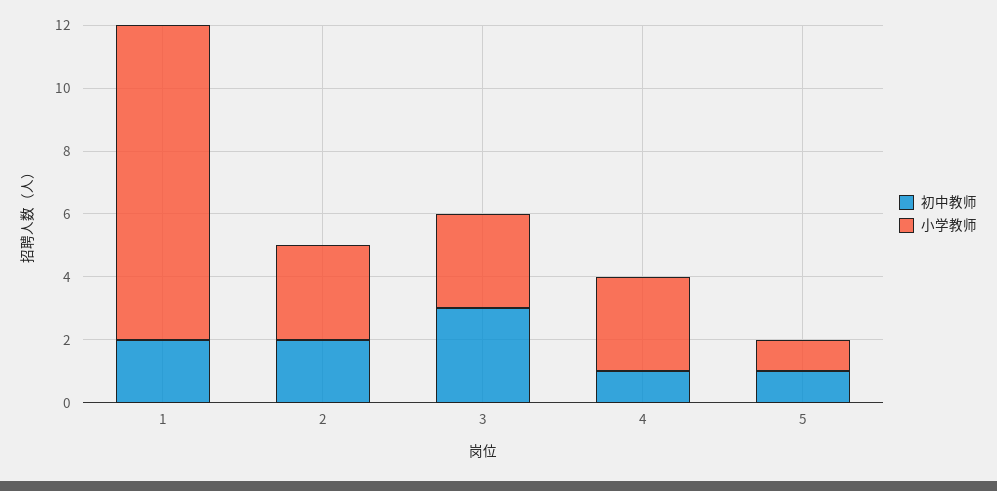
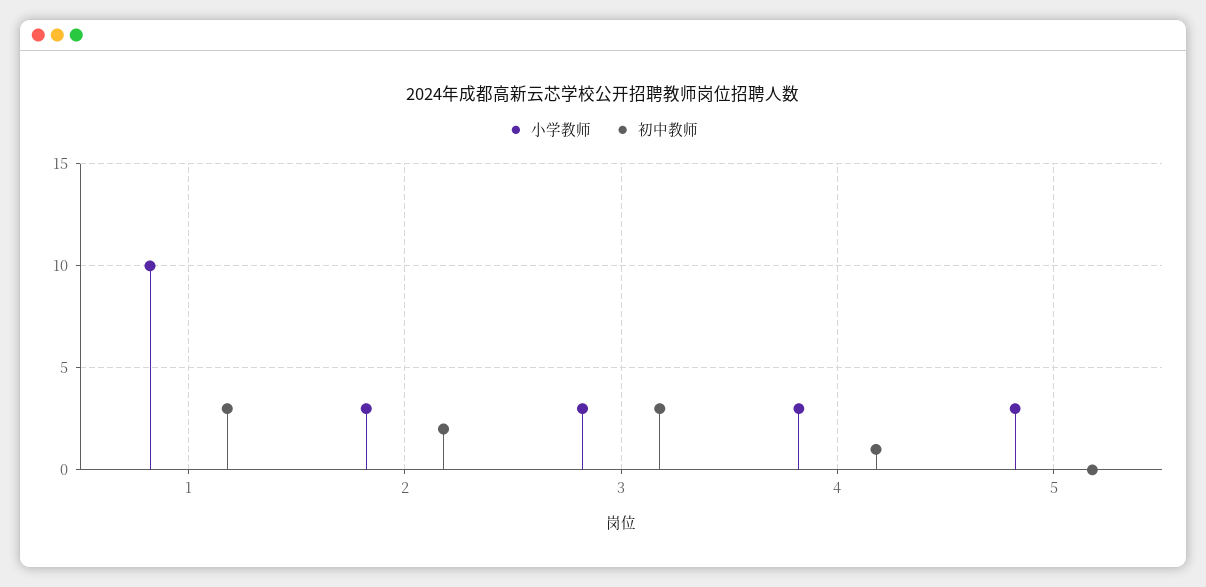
初中教师, 1: 2 -> 3
初中教师, 5: 1 -> 0
小学教师, 5: 1 -> 3

